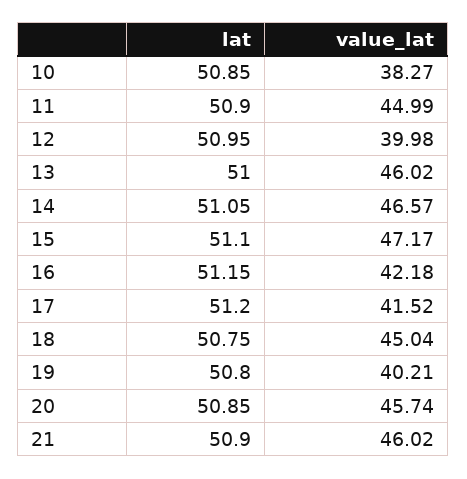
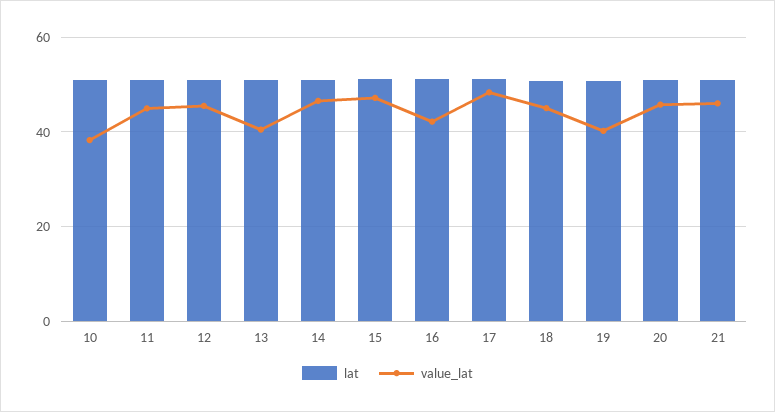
value_lat, 12: 39.98 -> 46
value_lat, 13: 46.02 -> 40
value_lat, 17: 41.52 -> 48

